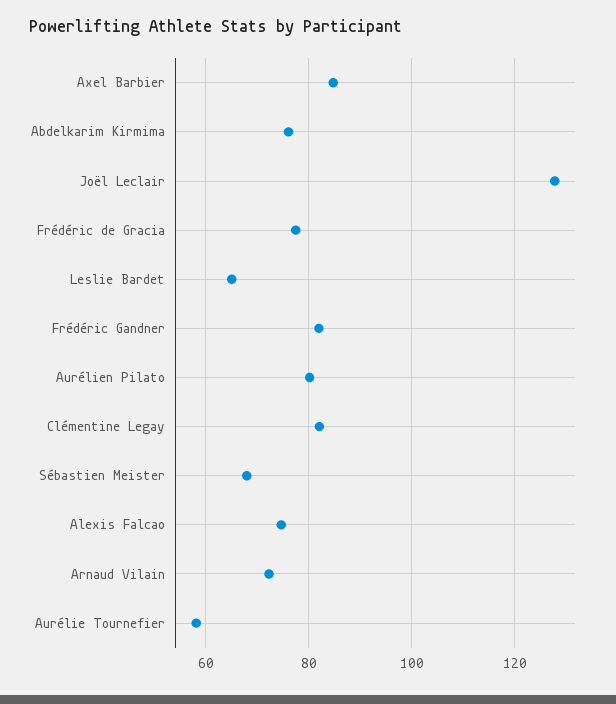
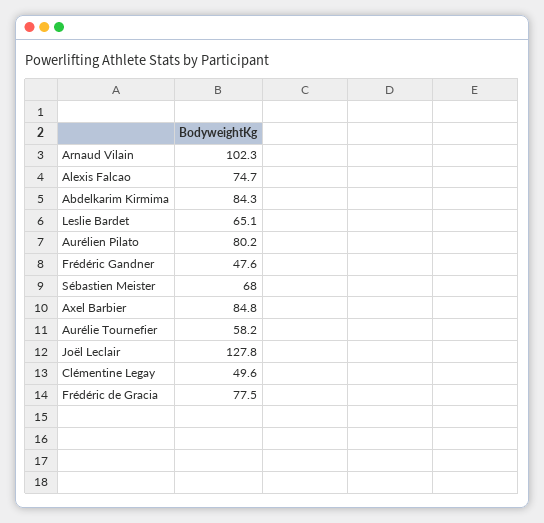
Abdelkarim Kirmima: 76 -> 84.3
Frédéric Gandner: 82 -> 47.6
Clémentine Legay: 82 -> 49.6
Arnaud Vilain: 72 -> 102.3

